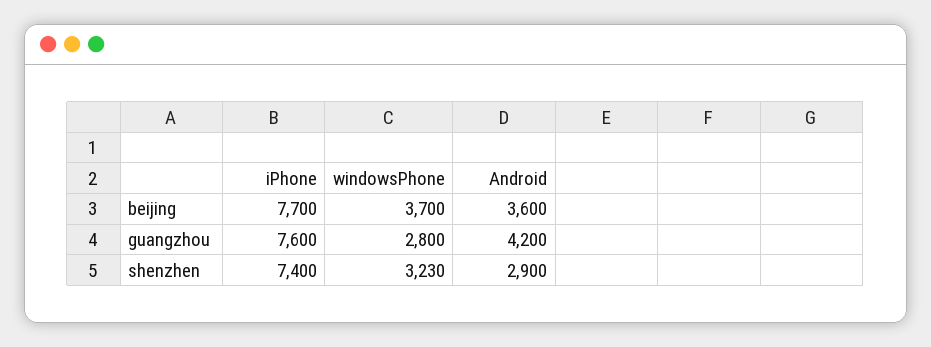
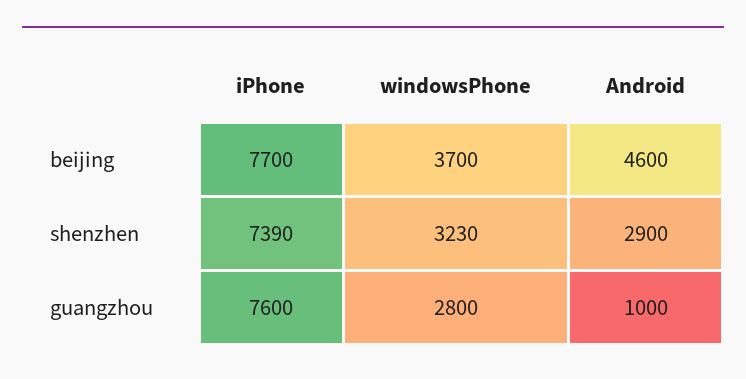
Android, beijing: 3600 -> 4600
Android, guangzhou: 4200 -> 1000
iPhone, shenzhen: 7400 -> 7390

